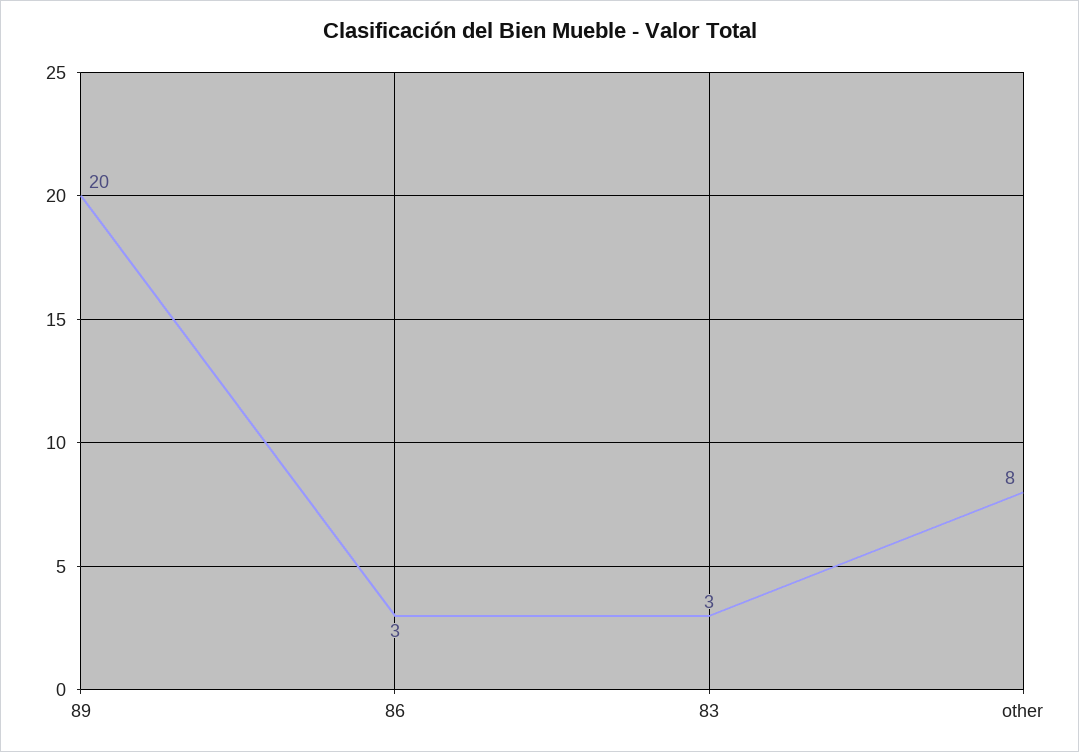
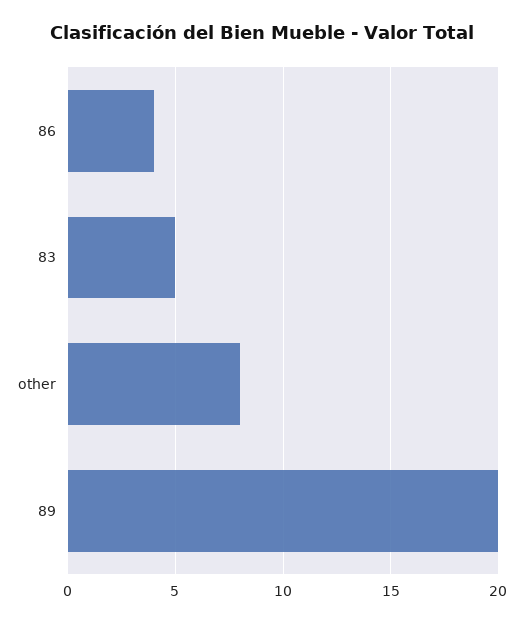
86: 3 -> 4
83: 3 -> 5

